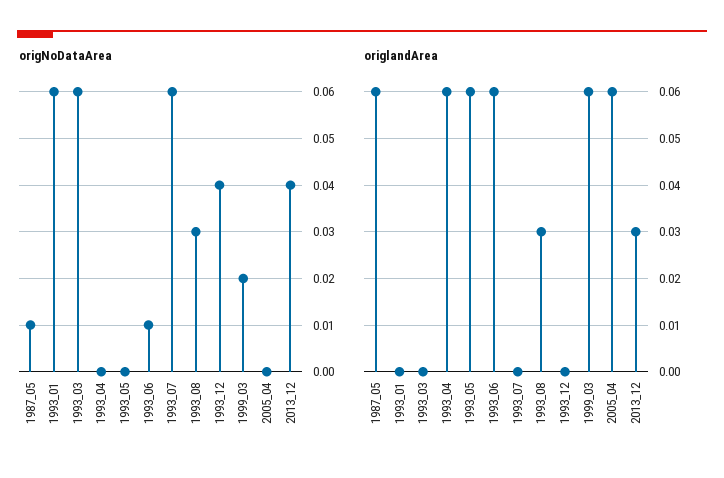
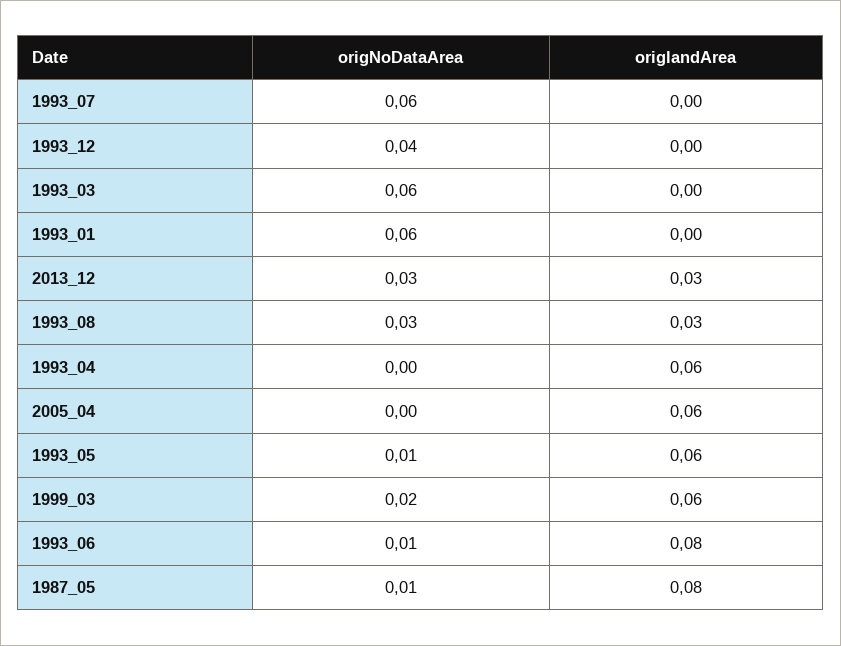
origNoDataArea, 1993_05: 0 -> 0.01
origNoDataArea, 2013_12: 0.04 -> 0.03
origlandArea, 1987_05: 0.06 -> 0.08
origlandArea, 1993_06: 0.06 -> 0.08

